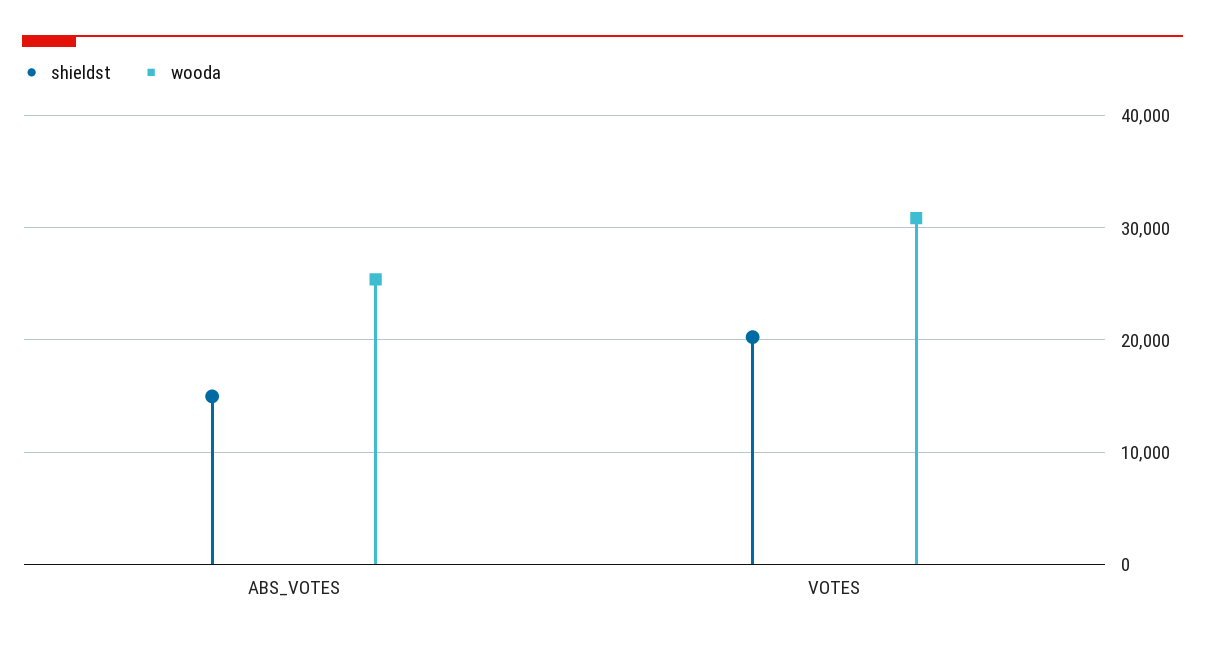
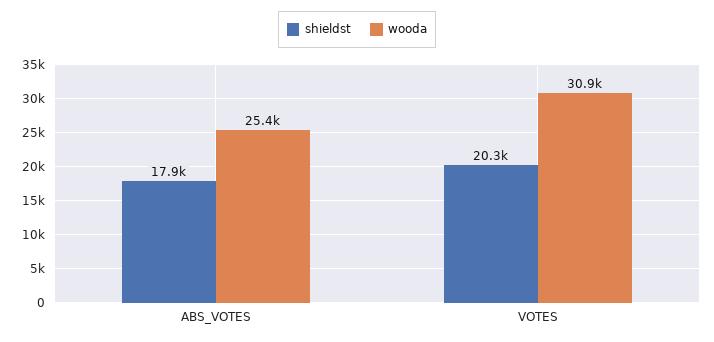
shieldst, ABS_VOTES: 15000 -> 17900

